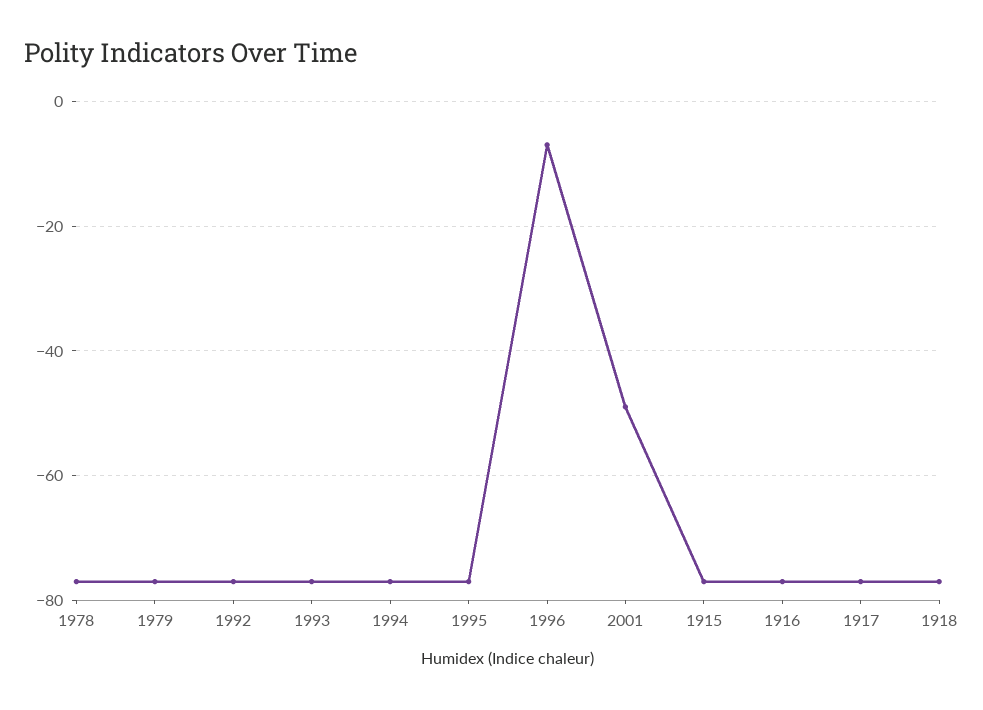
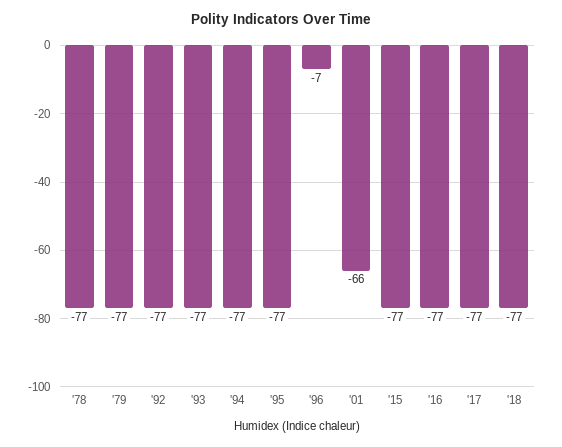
2001: -50 -> -66

